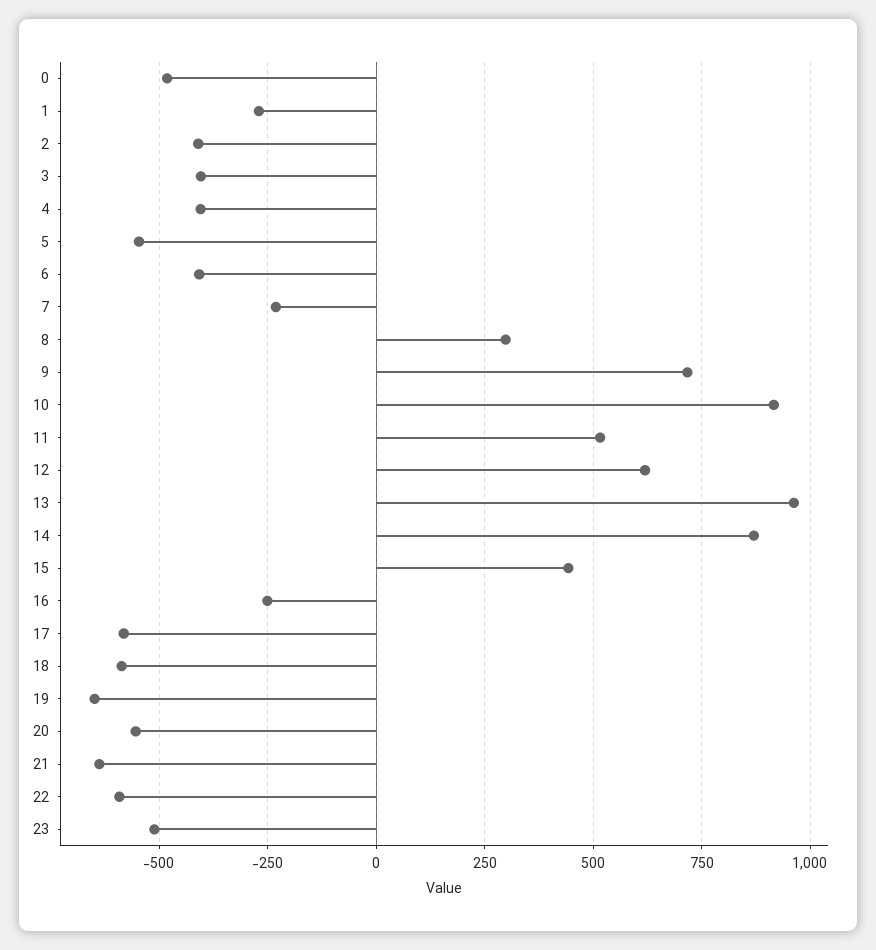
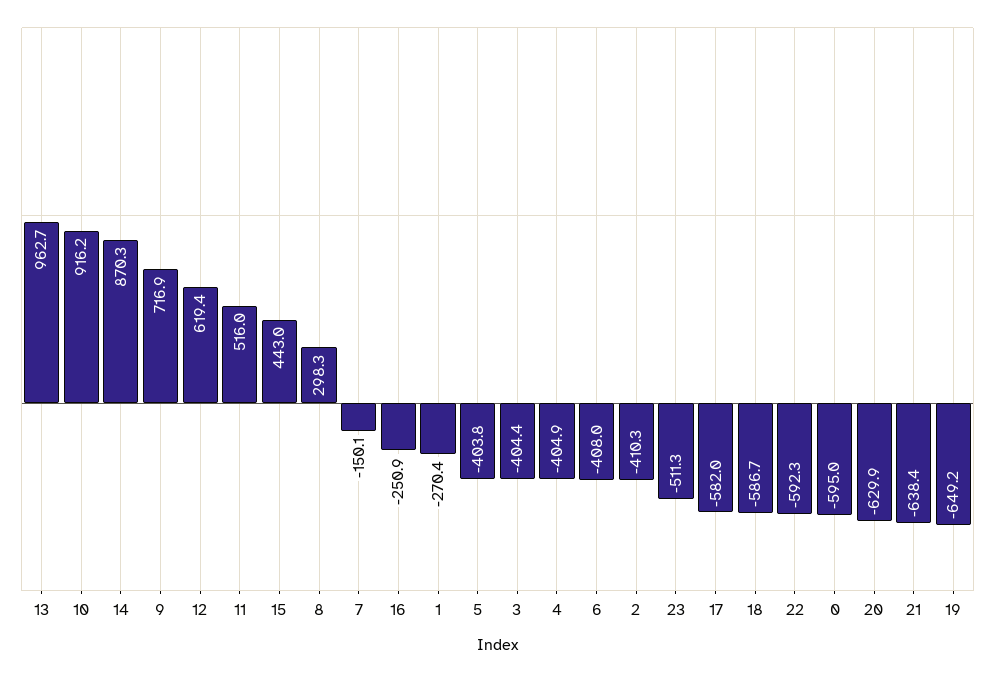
0: -475 -> -595
5: -550 -> -403.8
7: -225 -> -150.1
20: -550 -> -629.9

